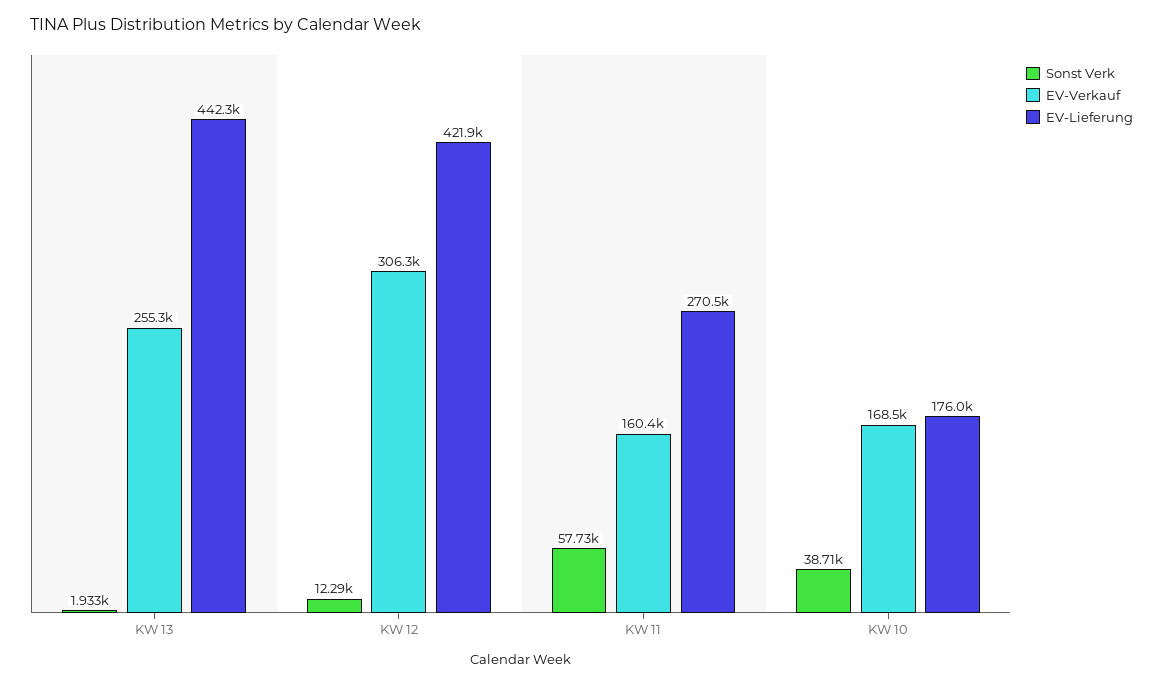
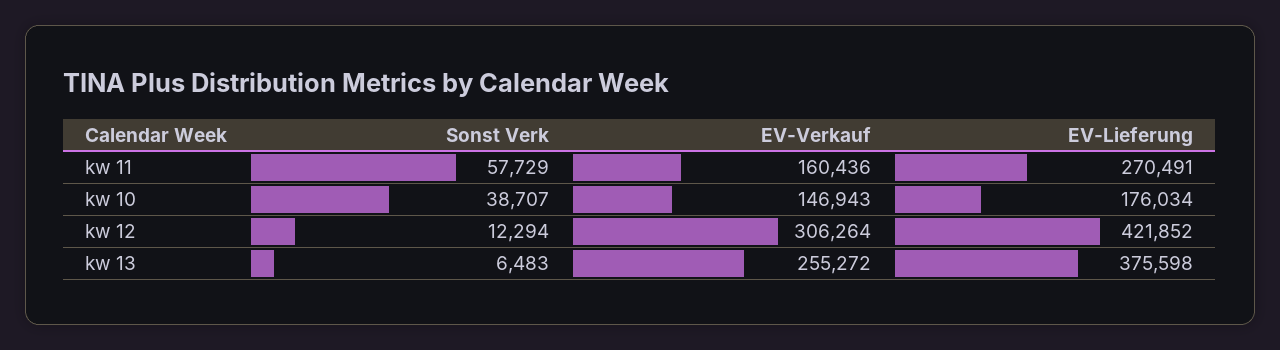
Sonst Verk, KW 13: 1933 -> 6483
EV-Lieferung, KW 13: 442300 -> 375598
EV-Verkauf, KW 10: 168500 -> 146943

